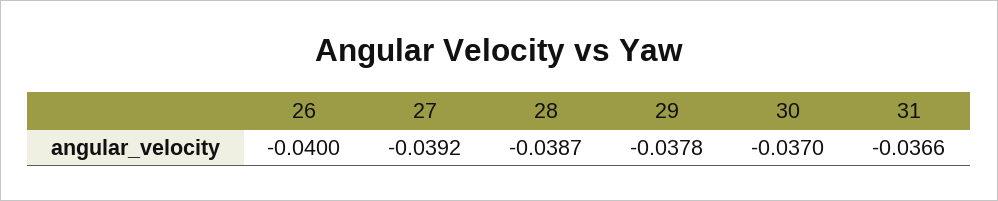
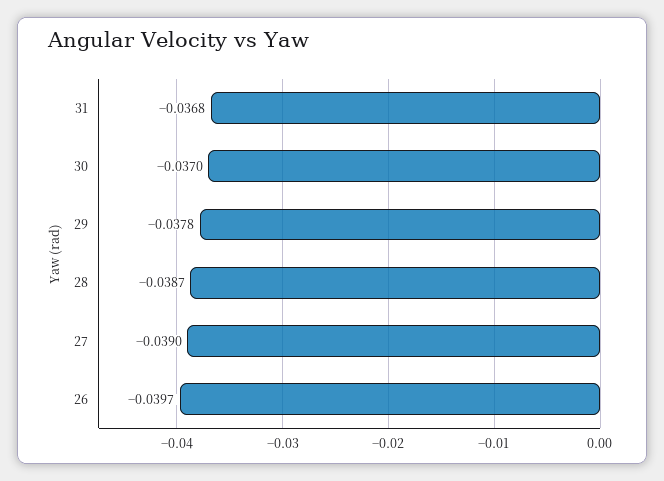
26: -0.04 -> -0.0397
27: -0.0392 -> -0.039
31: -0.0366 -> -0.0368

